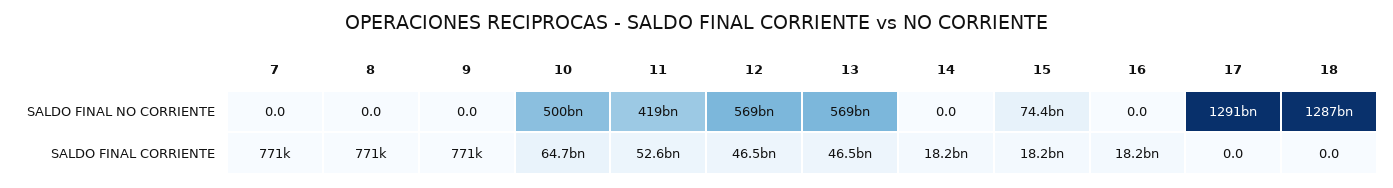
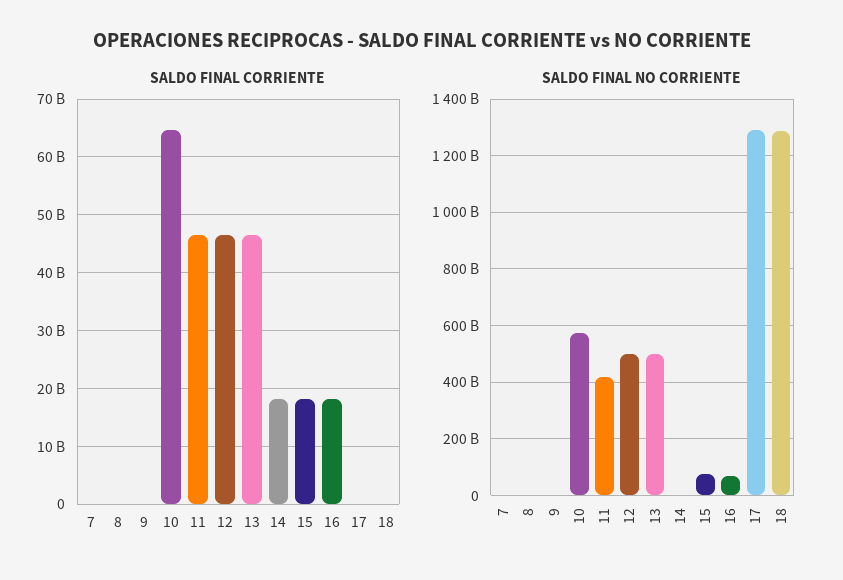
SALDO FINAL NO CORRIENTE, 10: 500000000000 -> 575000000000
SALDO FINAL NO CORRIENTE, 12: 569000000000 -> 500000000000
SALDO FINAL NO CORRIENTE, 13: 569000000000 -> 500000000000
SALDO FINAL NO CORRIENTE, 16: 0 -> 75000000000
SALDO FINAL CORRIENTE, 11: 52600000000 -> 46000000000

